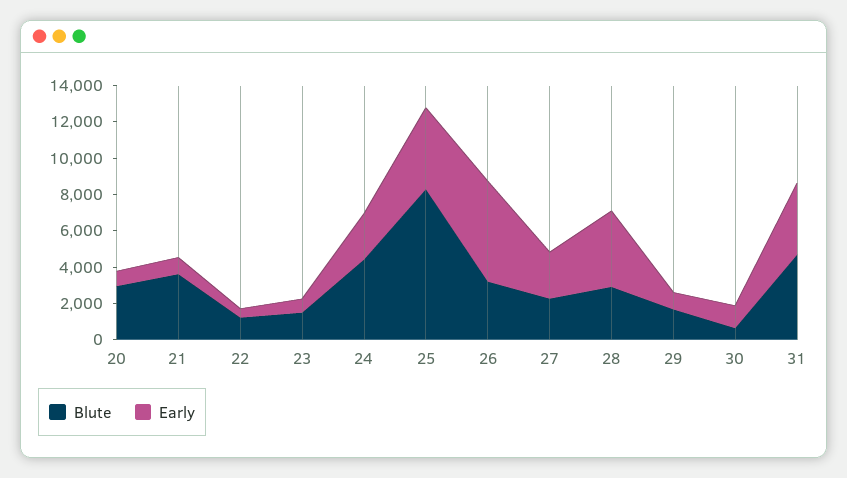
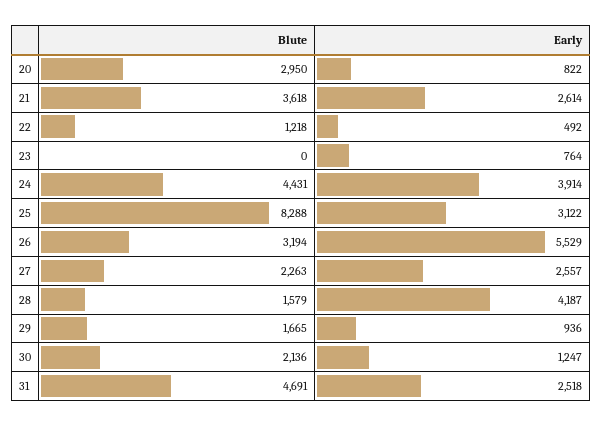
Early, 21: 1000 -> 2614
Blute, 23: 1500 -> 0
Early, 24: 2500 -> 3914
Early, 25: 4500 -> 3122
Blute, 28: 3000 -> 1579
Blute, 30: 500 -> 2136
Early, 31: 4000 -> 2518

